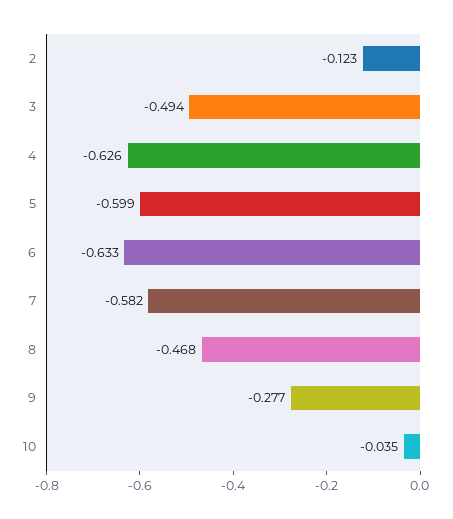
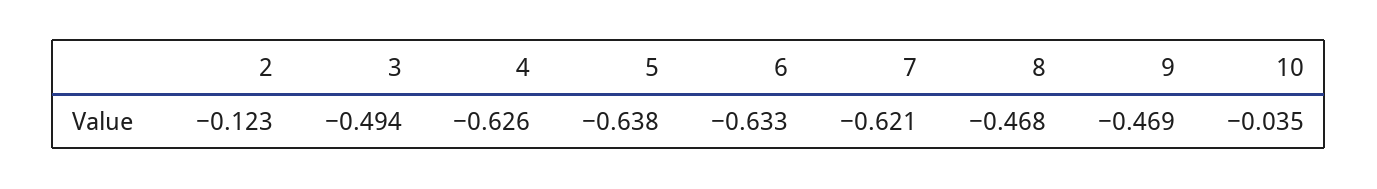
5: -0.599 -> -0.638
7: -0.582 -> -0.621
9: -0.277 -> -0.469

